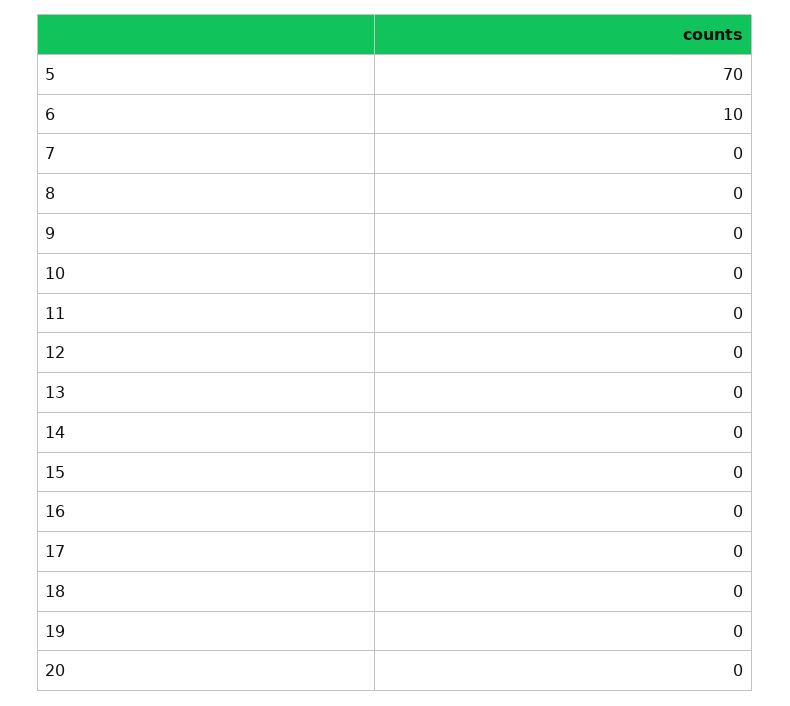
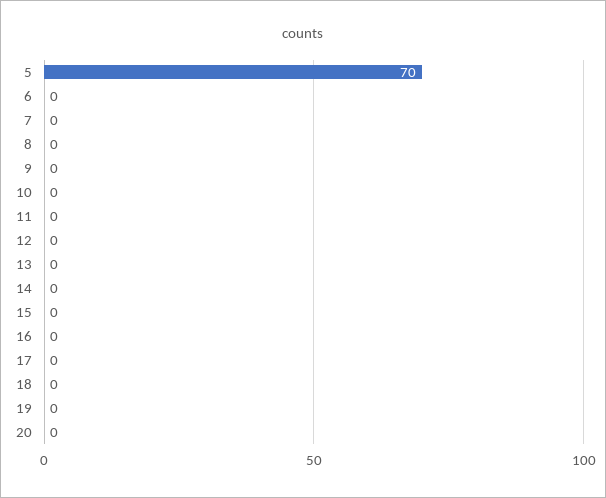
6: 10 -> 0

